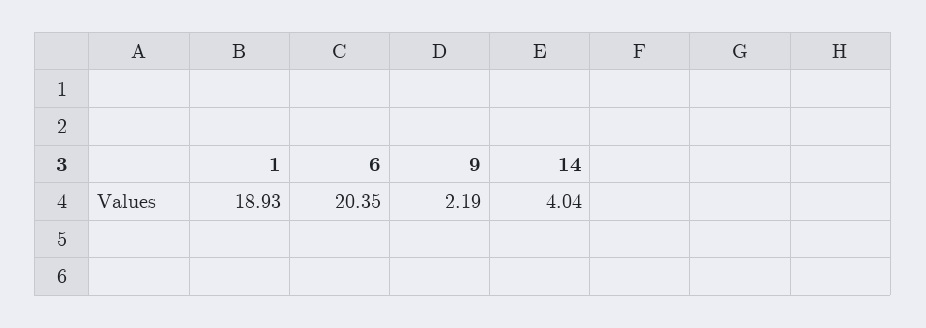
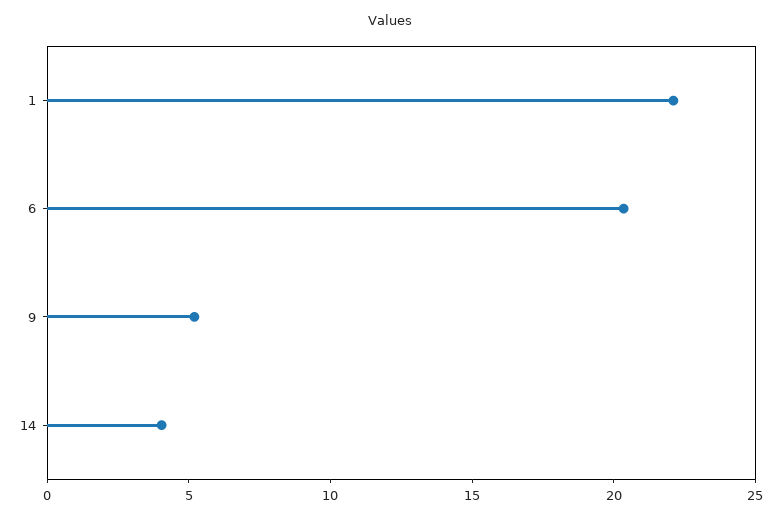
1: 18.93 -> 22
9: 2.19 -> 5

